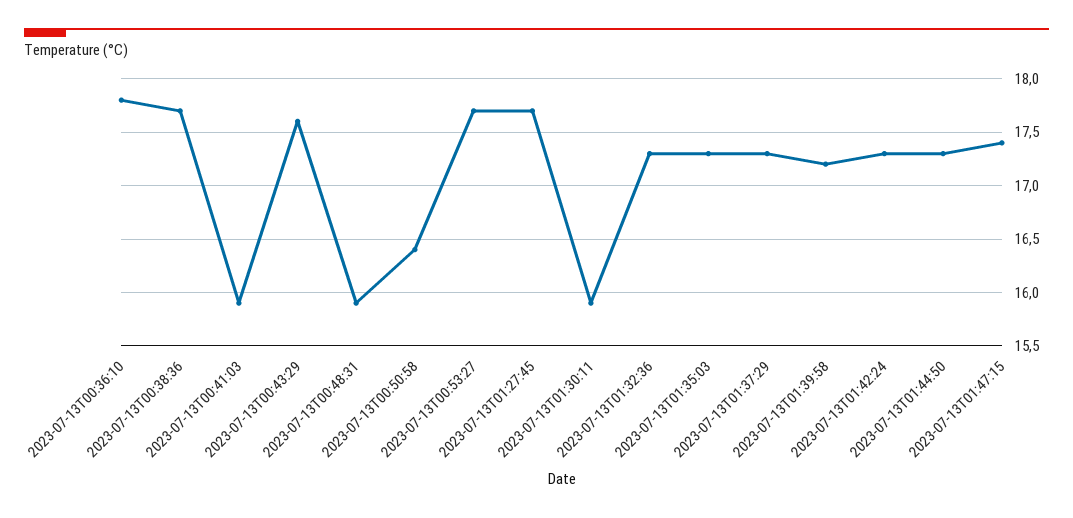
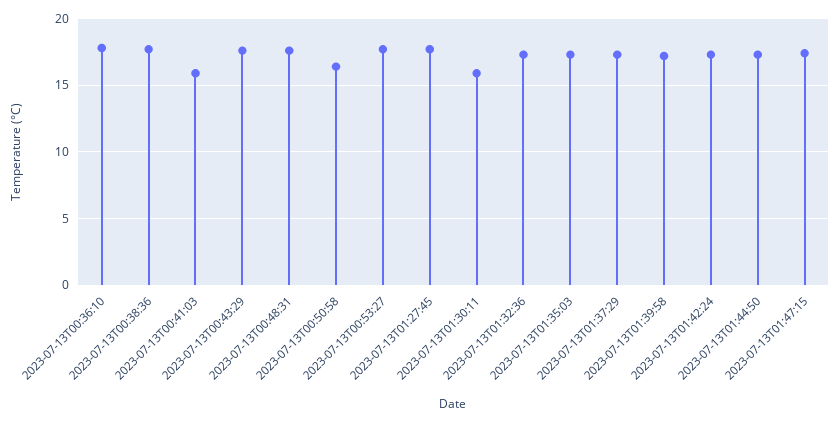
2023-07-13T00:48:31: 15.9 -> 17.5

